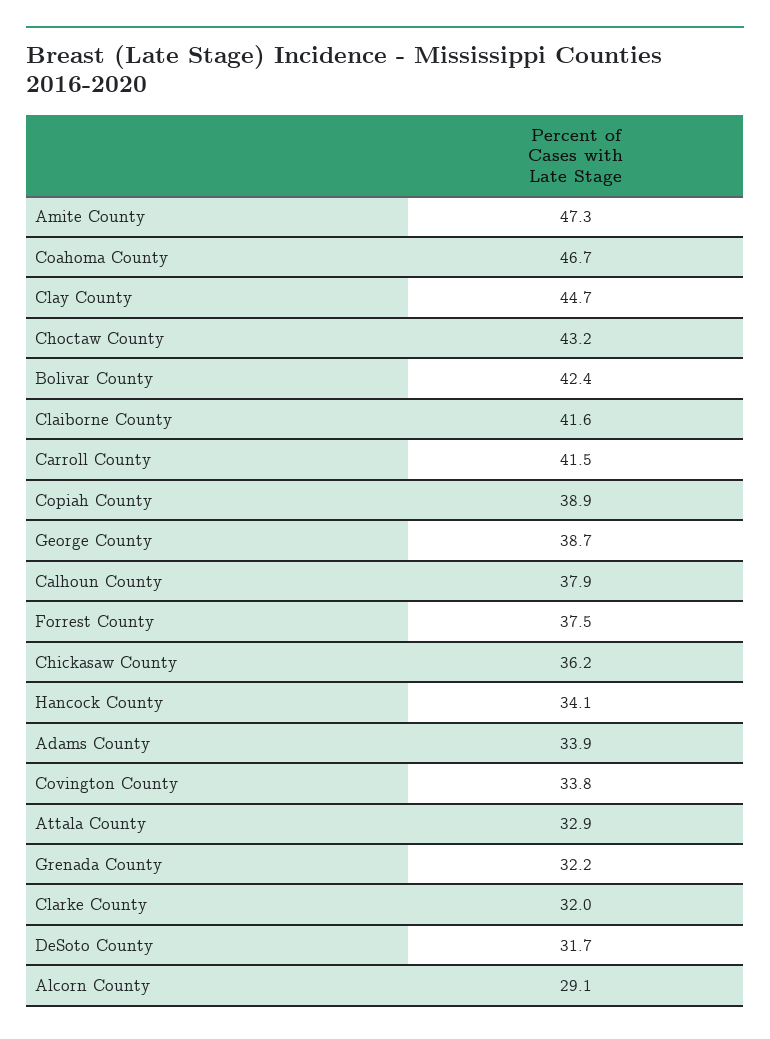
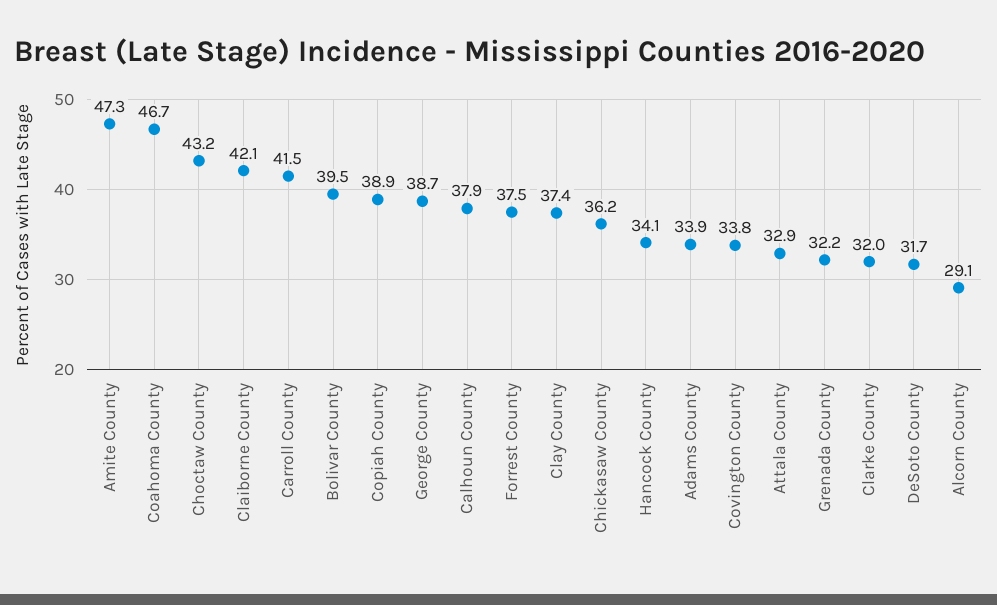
Clay County: 44.7 -> 37.4
Bolivar County: 42.4 -> 39.5
Claiborne County: 41.6 -> 42.1

